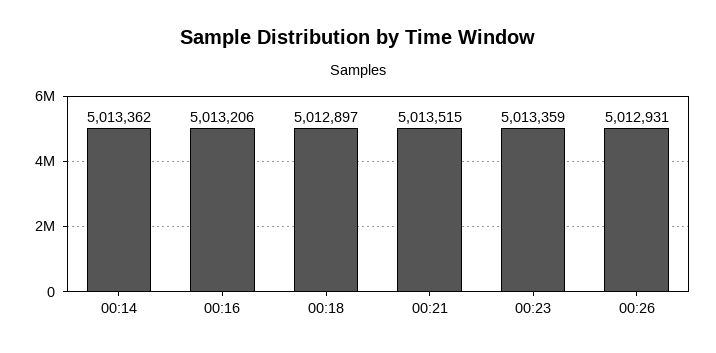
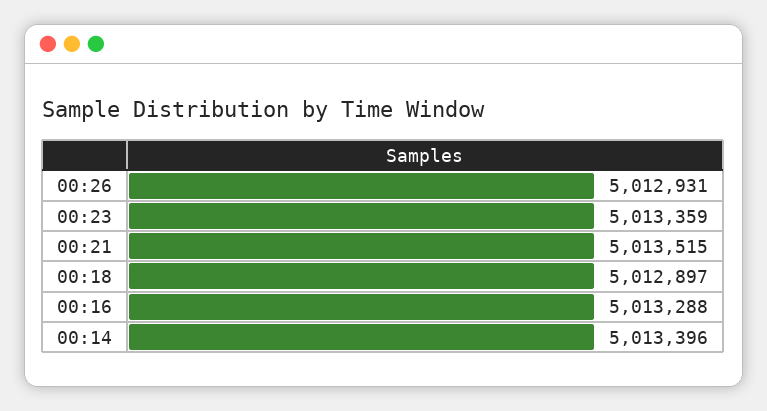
00:14: 5013362 -> 5013396
00:16: 5013206 -> 5013288

